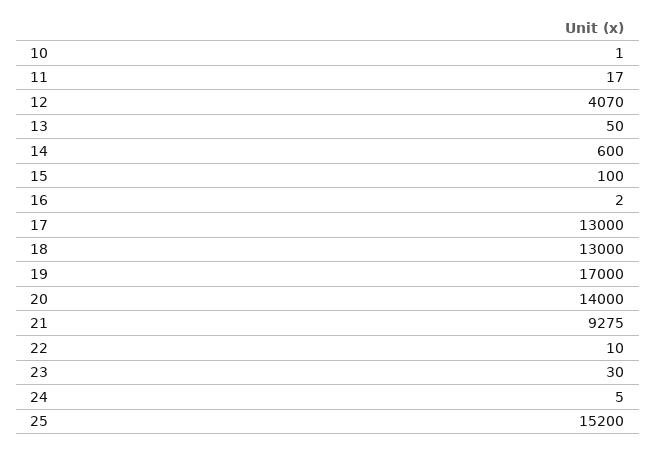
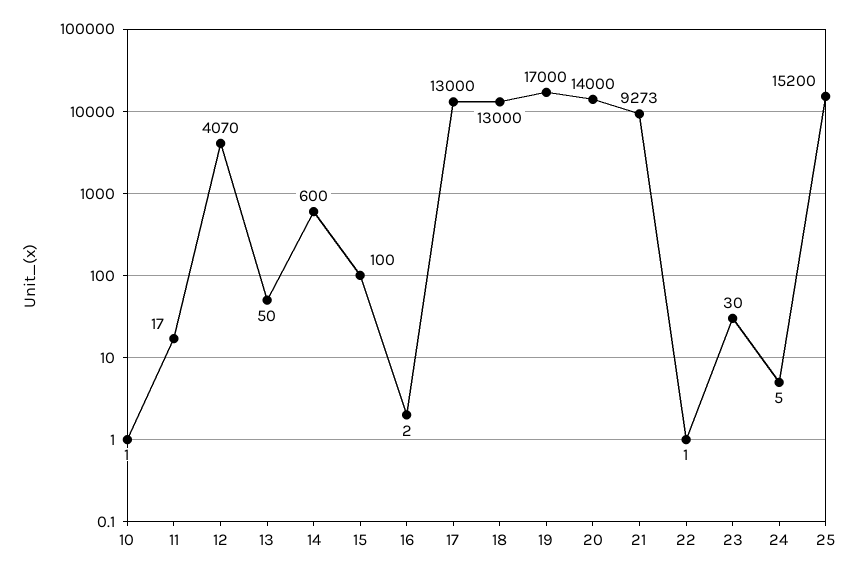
21: 9275 -> 9273
22: 10 -> 1

